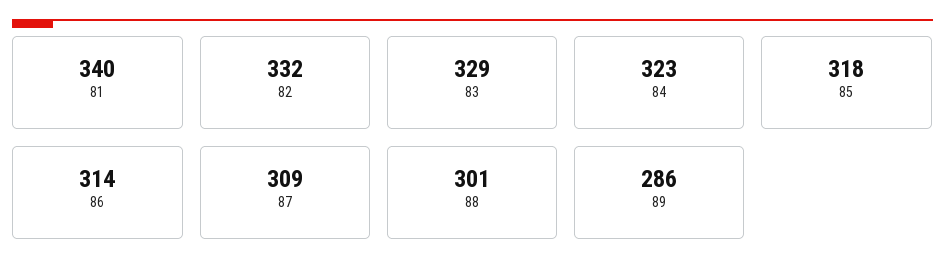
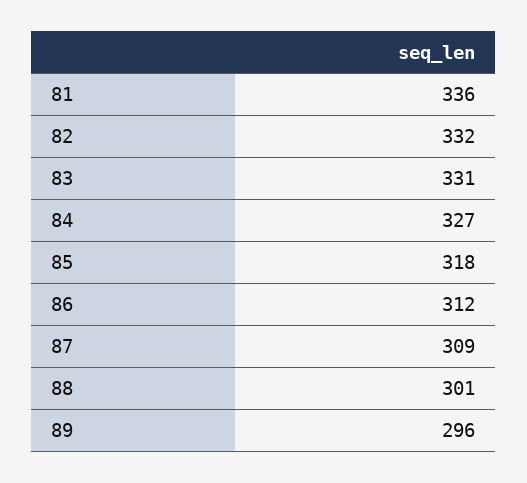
81: 340 -> 336
83: 329 -> 331
84: 323 -> 327
86: 314 -> 312
89: 286 -> 296

